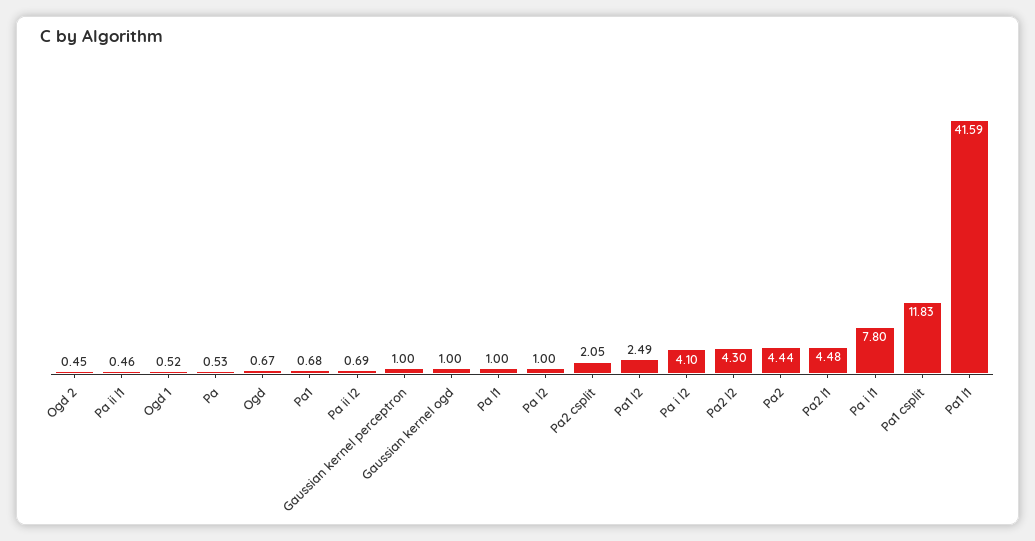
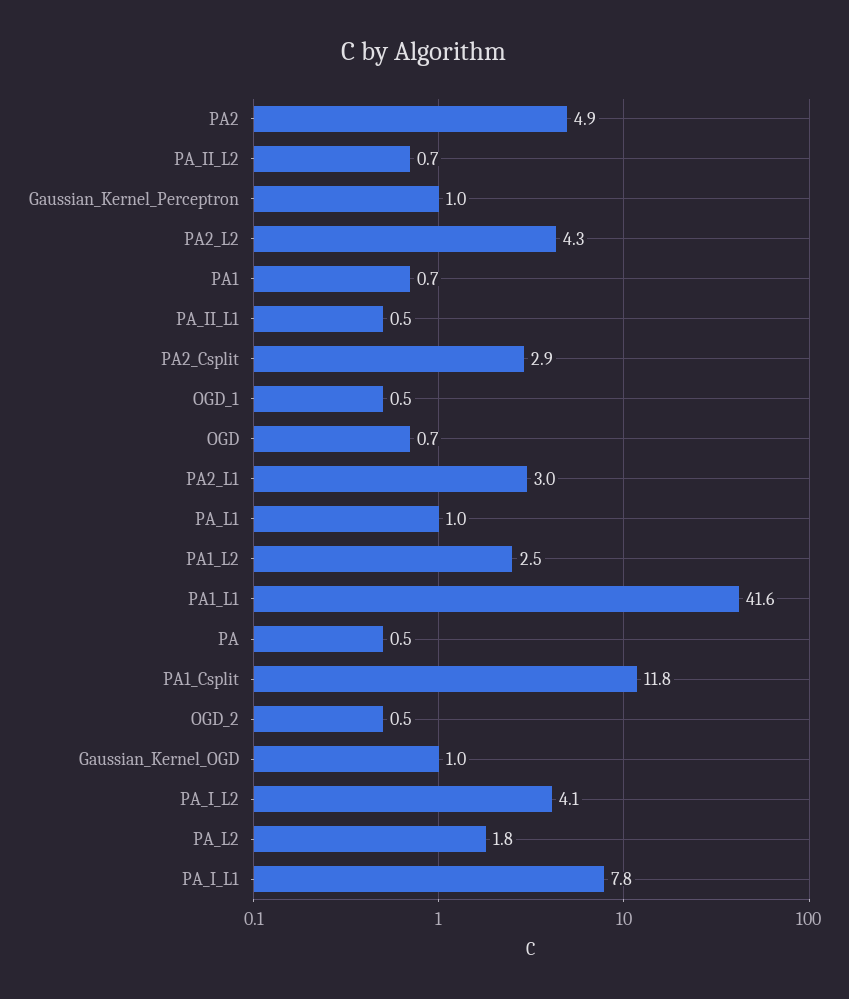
Pa l2: 1 -> 1.8
Pa2 csplit: 2.05 -> 2.9
Pa2: 4.44 -> 4.9
Pa2 l1: 4.48 -> 3

